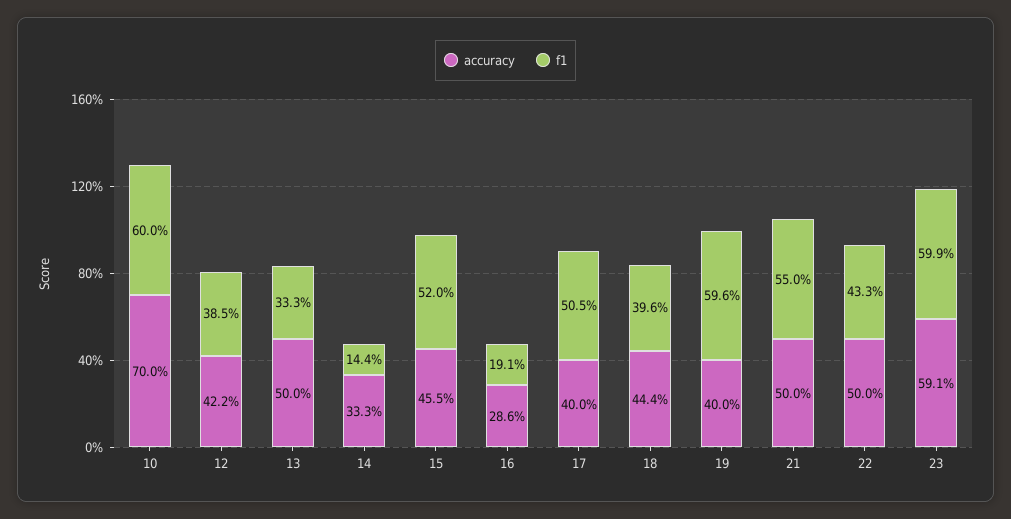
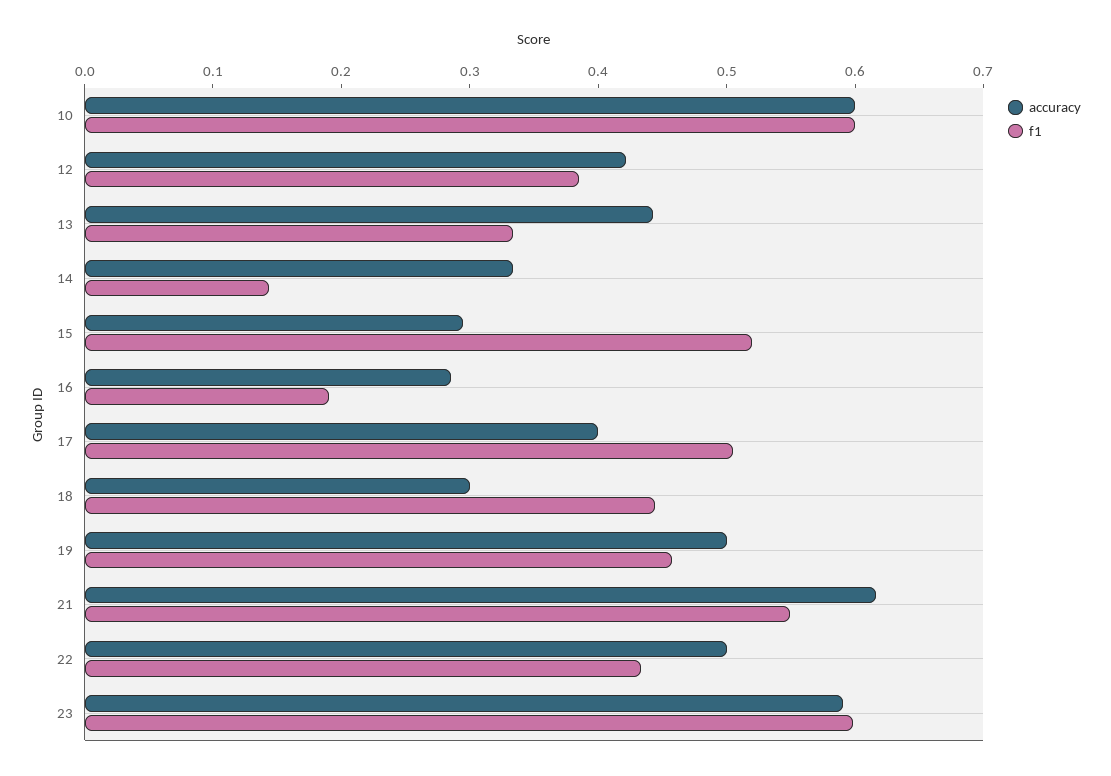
accuracy, 10: 0.7 -> 0.6
accuracy, 13: 0.5 -> 0.44
accuracy, 15: 0.455 -> 0.3
accuracy, 18: 0.444 -> 0.3
f1, 18: 0.396 -> 0.44
accuracy, 19: 0.4 -> 0.5
f1, 19: 0.596 -> 0.46
accuracy, 21: 0.5 -> 0.62

